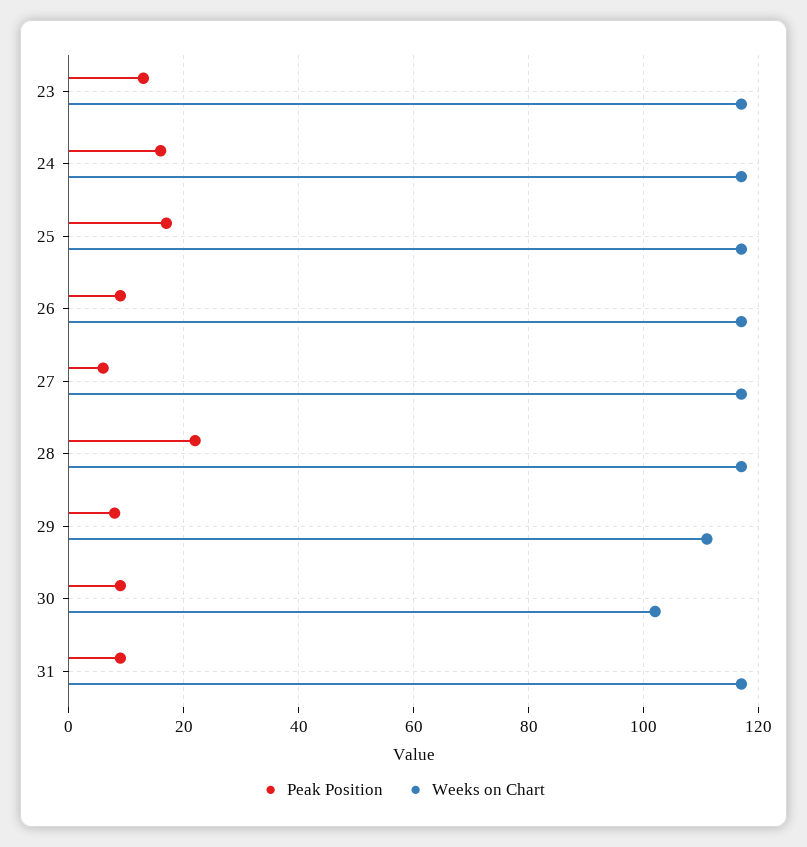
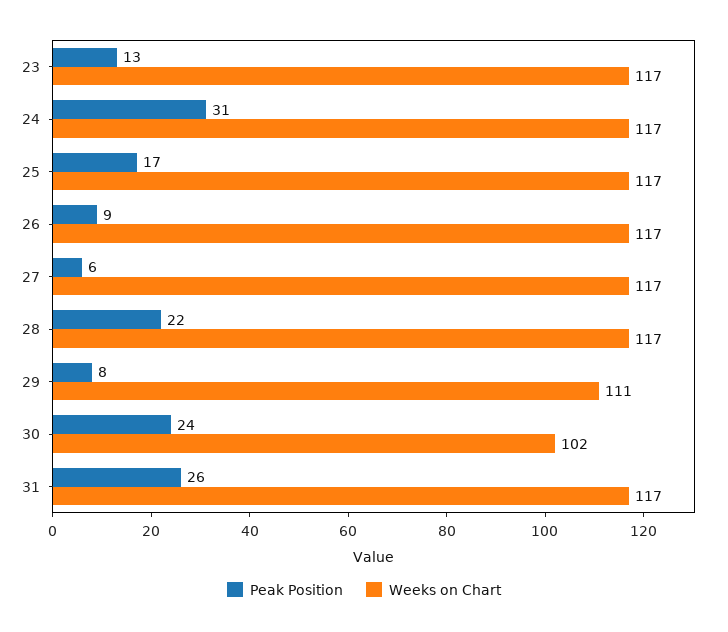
Peak Position, 24: 15 -> 31
Peak Position, 30: 10 -> 24
Peak Position, 31: 10 -> 26

